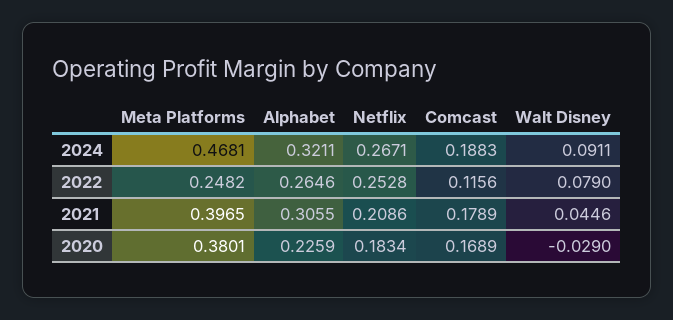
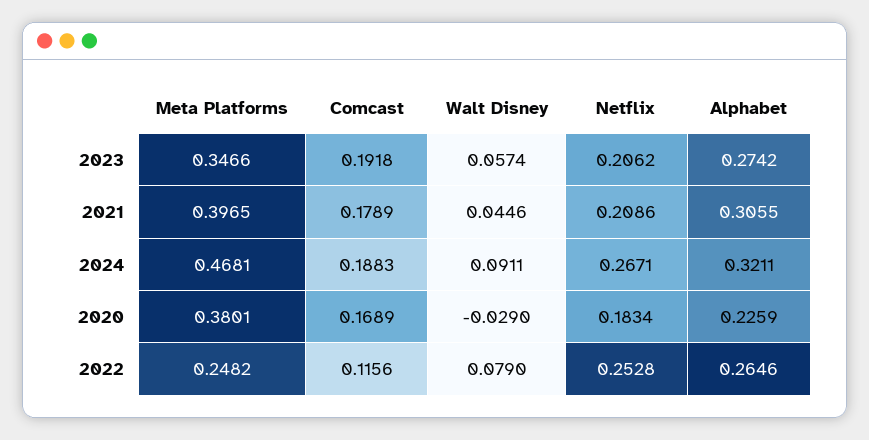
Meta Platforms, 2023: none -> 0.3466
Comcast, 2023: none -> 0.1918
Walt Disney, 2023: none -> 0.0574
Netflix, 2023: none -> 0.2062
Alphabet, 2023: none -> 0.2742

